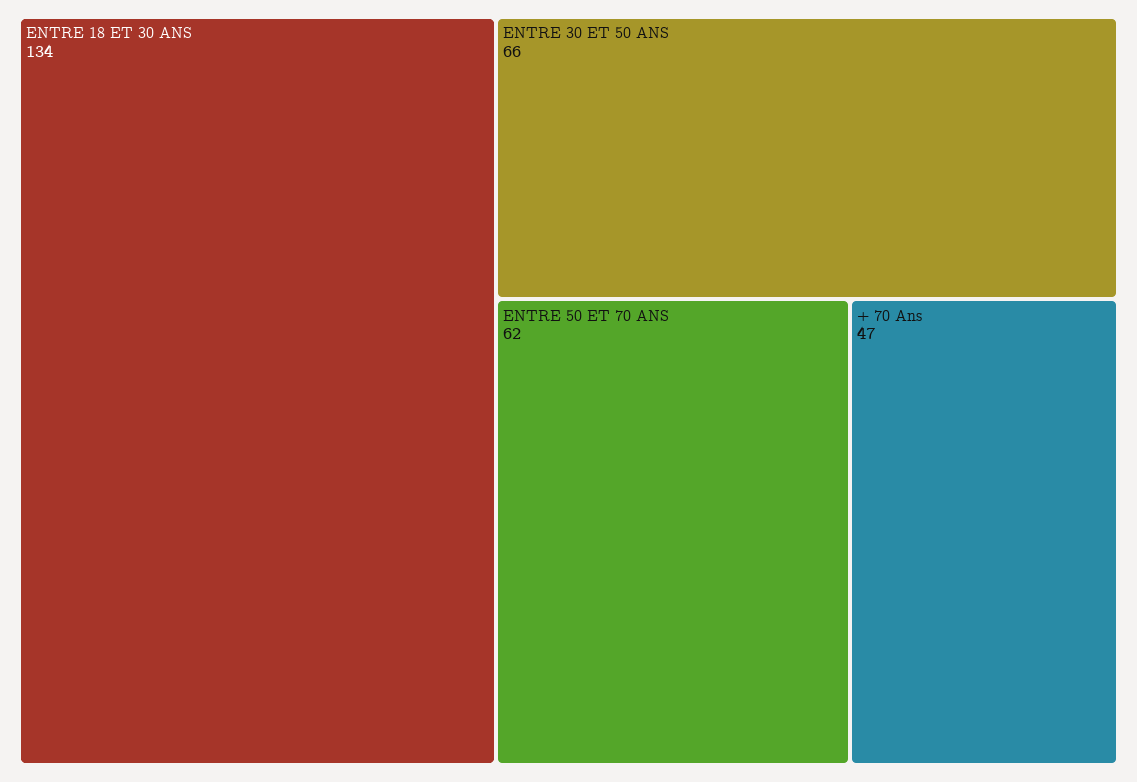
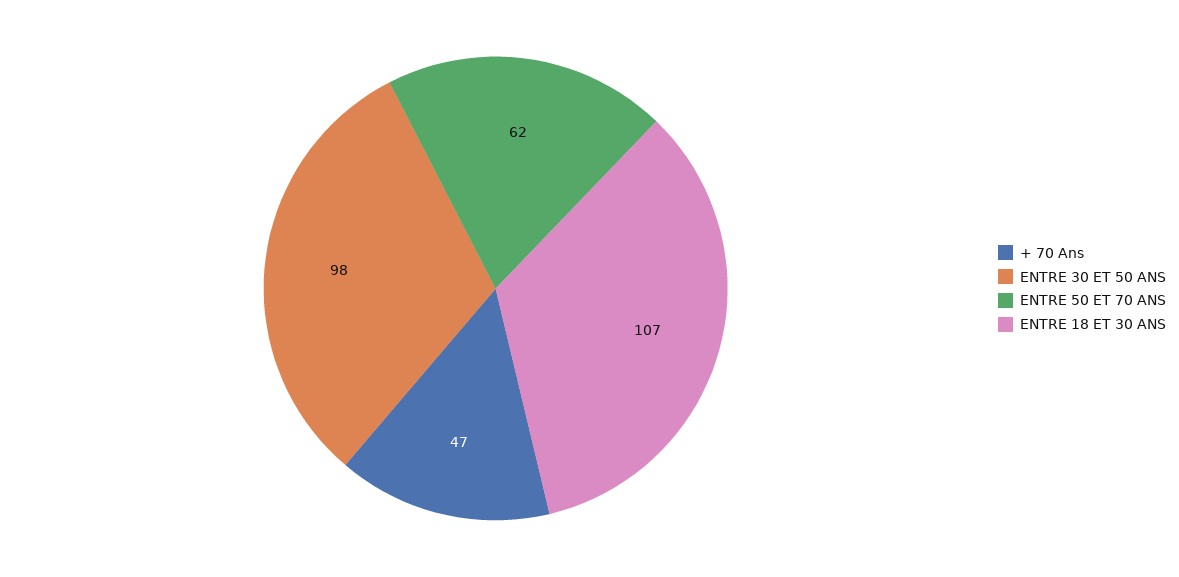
ENTRE 18 ET 30 ANS: 134 -> 107
ENTRE 30 ET 50 ANS: 66 -> 98

